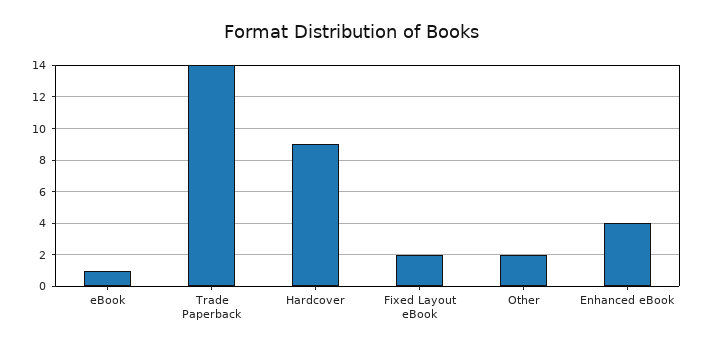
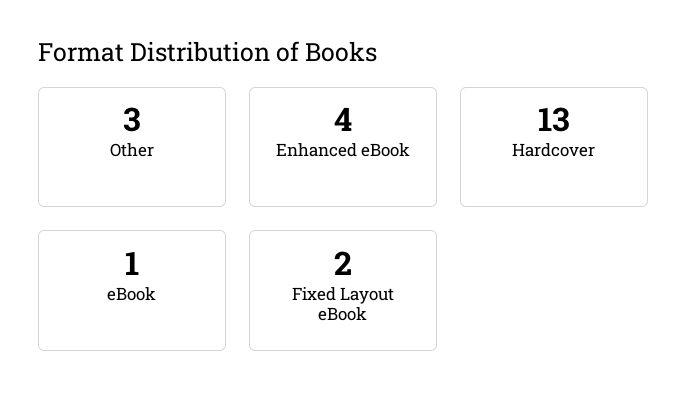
Trade Paperback: 14 -> none
Hardcover: 9 -> 13
Other: 2 -> 3

